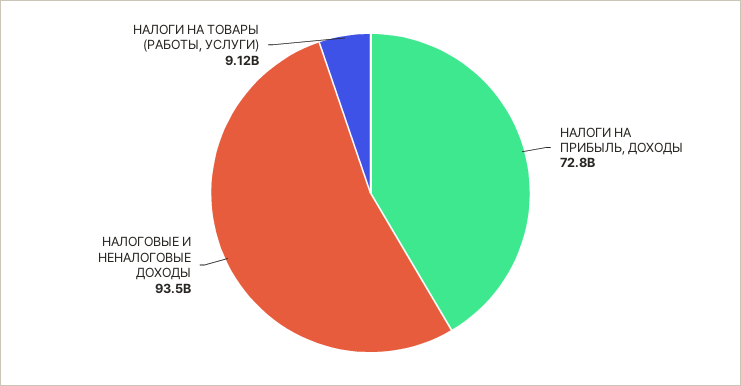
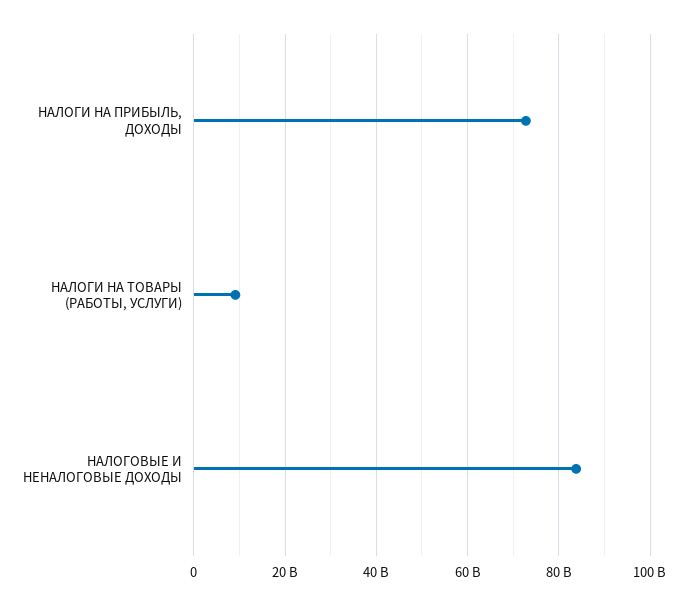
НАЛОГОВЫЕ И НЕНАЛОГОВЫЕ ДОХОДЫ: 93500000000 -> 84000000000

